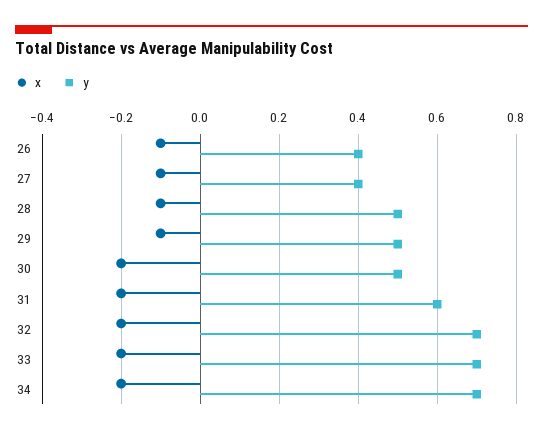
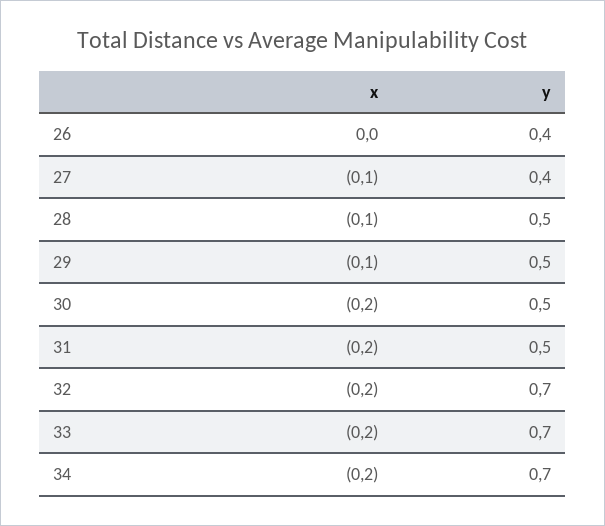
x, 26: -0.1 -> 0
y, 31: 0.6 -> 0.5

